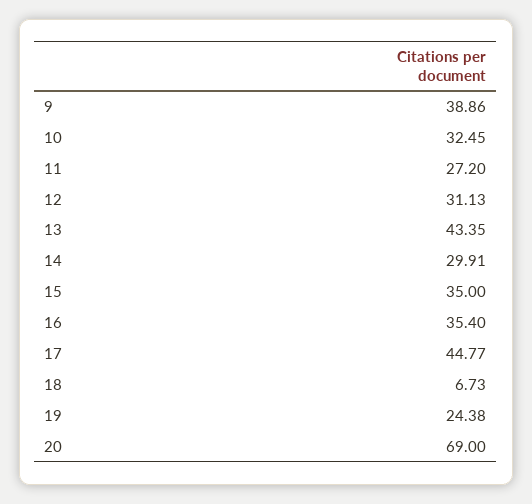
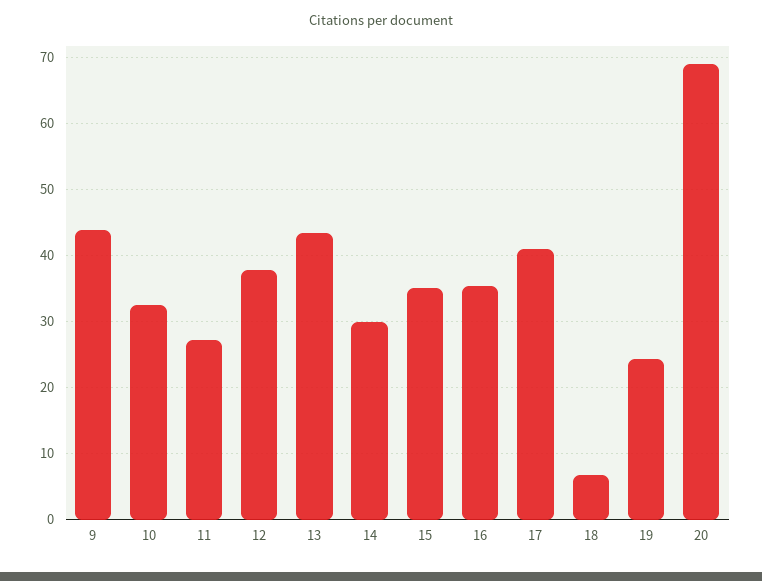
9: 38.86 -> 44
12: 31.13 -> 38
17: 44.77 -> 41

